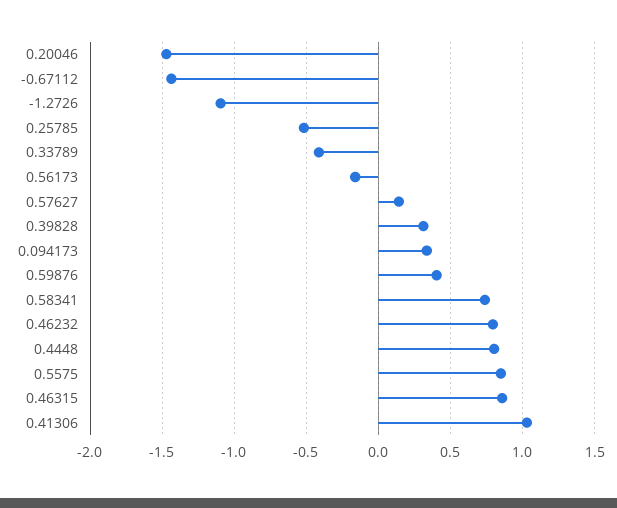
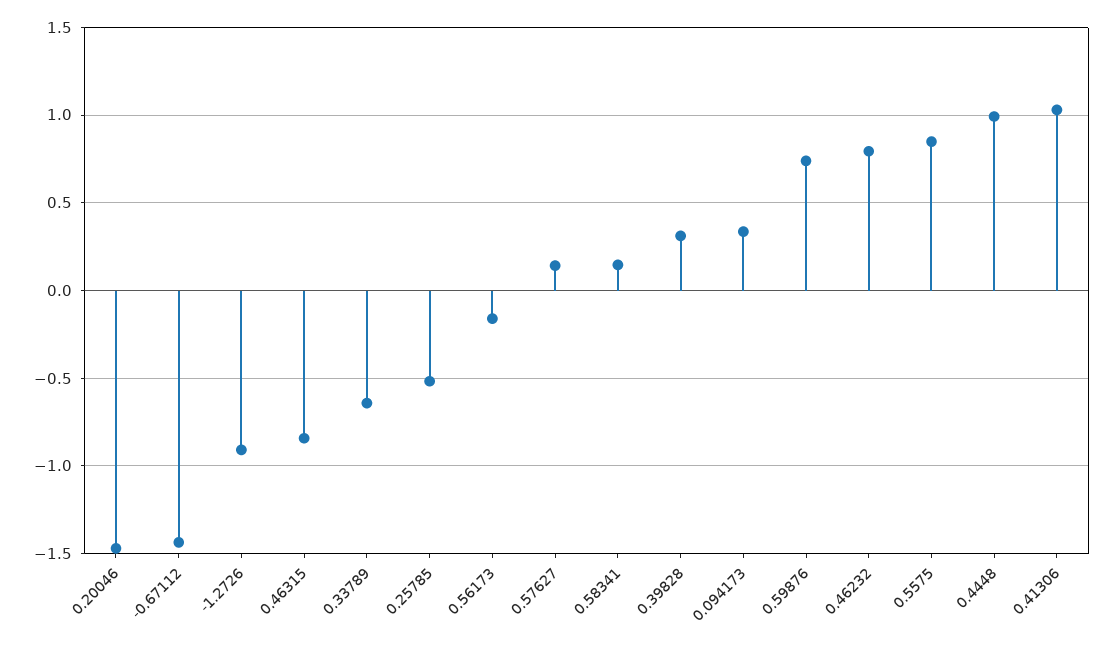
-1.2726: -1.1 -> -0.9
0.33789: -0.4 -> -0.65
0.59876: 0.4 -> 0.75
0.58341: 0.75 -> 0.15
0.4448: 0.8 -> 1
0.46315: 0.85 -> -0.85

